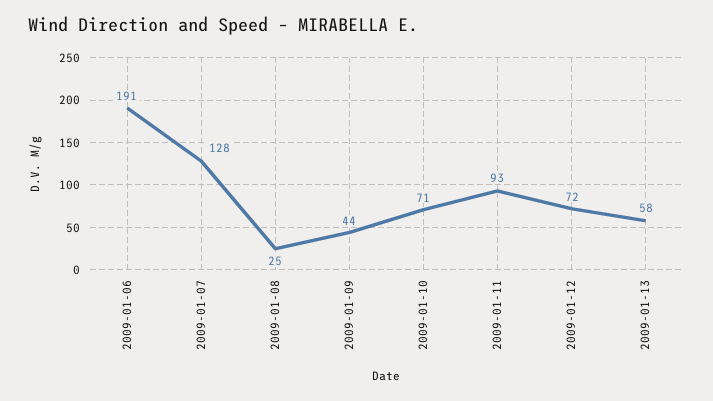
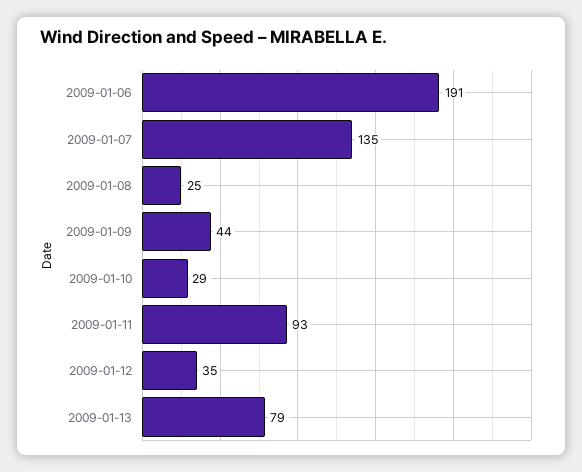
2009-01-07: 128 -> 135
2009-01-10: 71 -> 29
2009-01-12: 72 -> 35
2009-01-13: 58 -> 79

